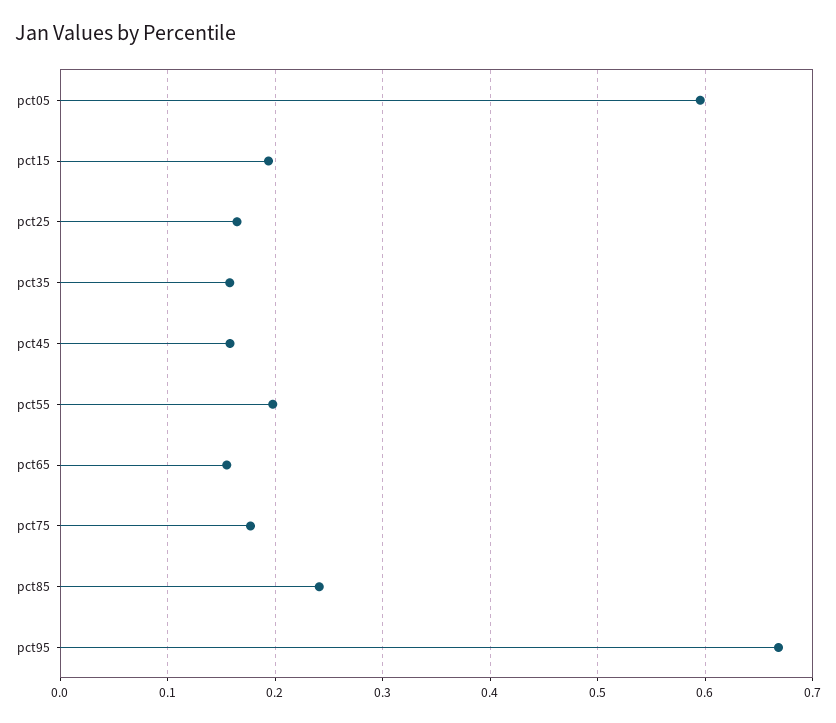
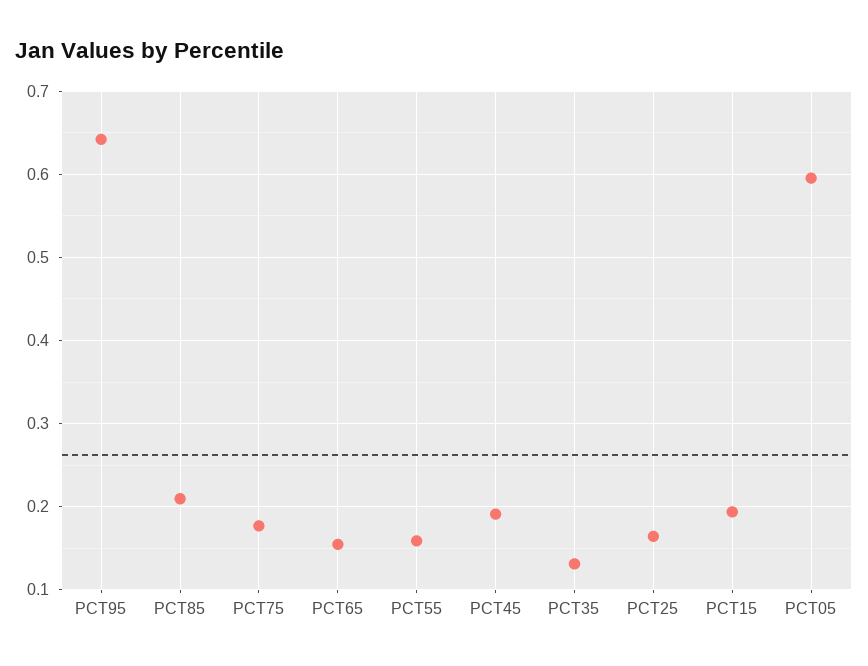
pct35: 0.16 -> 0.13
pct45: 0.16 -> 0.19
pct55: 0.2 -> 0.16
pct85: 0.24 -> 0.21
pct95: 0.67 -> 0.64

